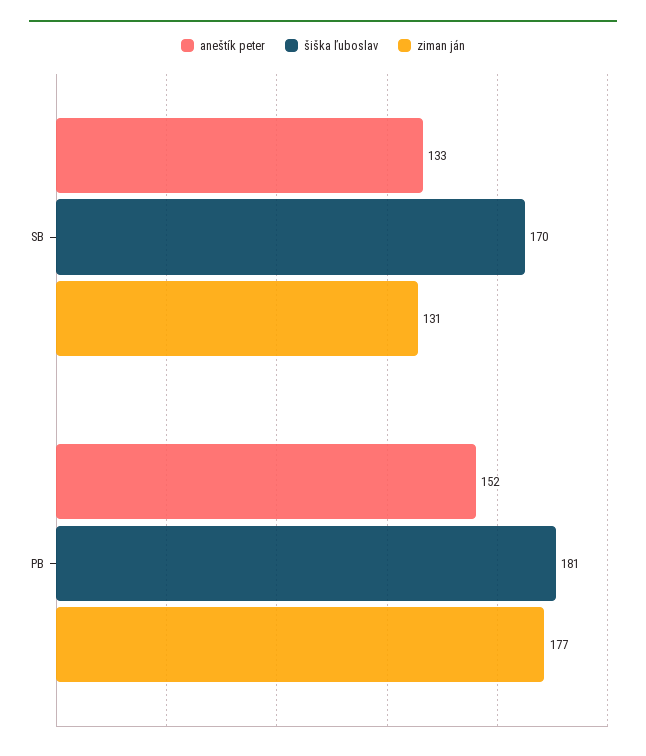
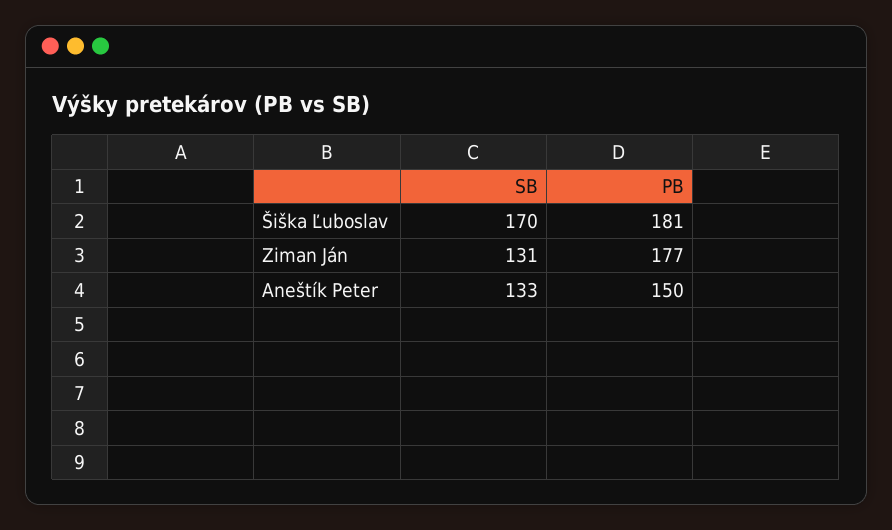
aneštík peter, PB: 152 -> 150

